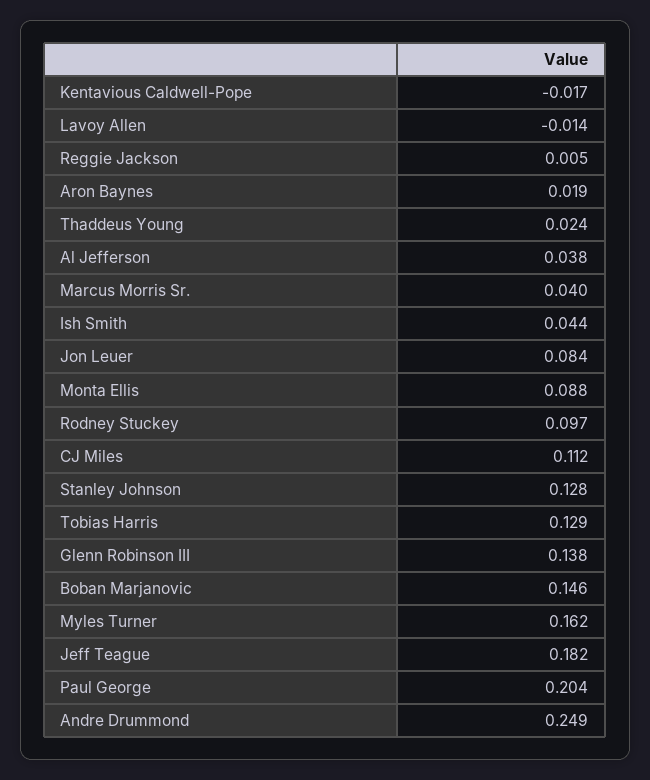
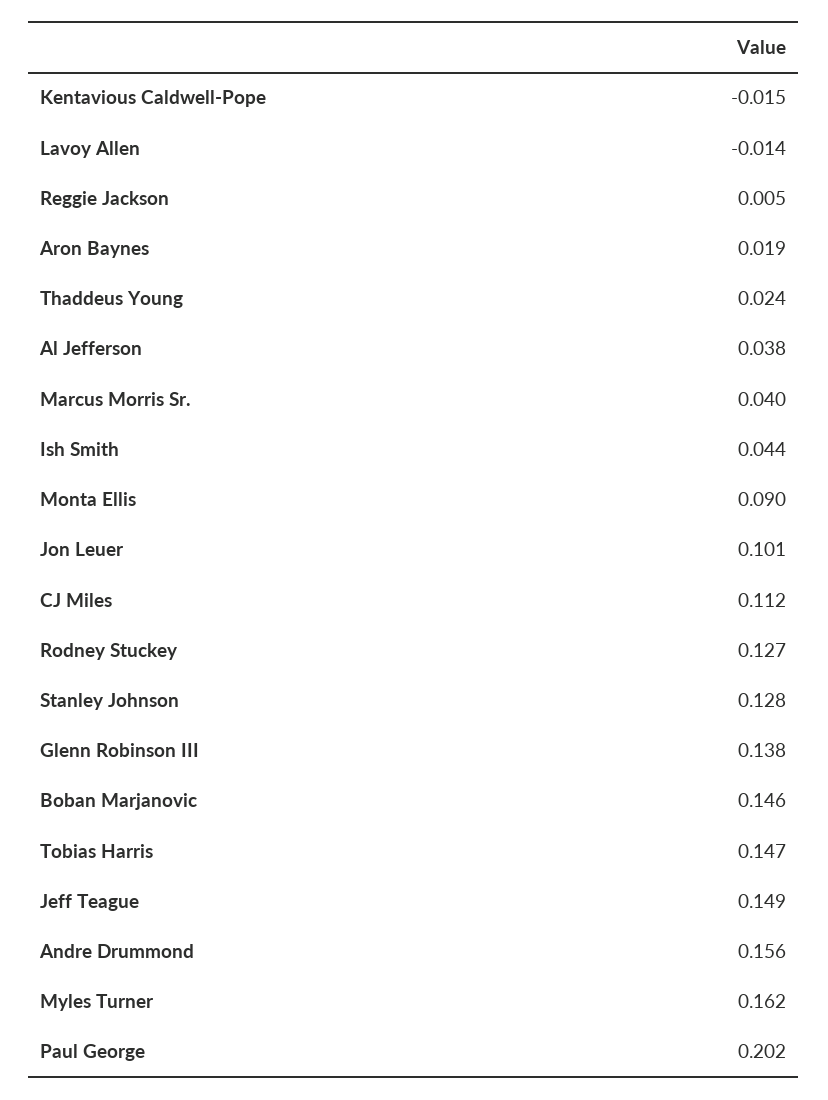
Kentavious Caldwell-Pope: -0.017 -> -0.015
Jon Leuer: 0.084 -> 0.101
Monta Ellis: 0.088 -> 0.09
Rodney Stuckey: 0.097 -> 0.127
Tobias Harris: 0.129 -> 0.147
Jeff Teague: 0.182 -> 0.149
Paul George: 0.204 -> 0.202
Andre Drummond: 0.249 -> 0.156

